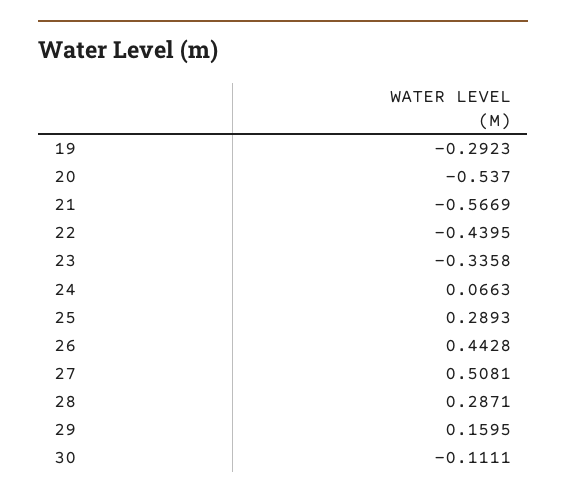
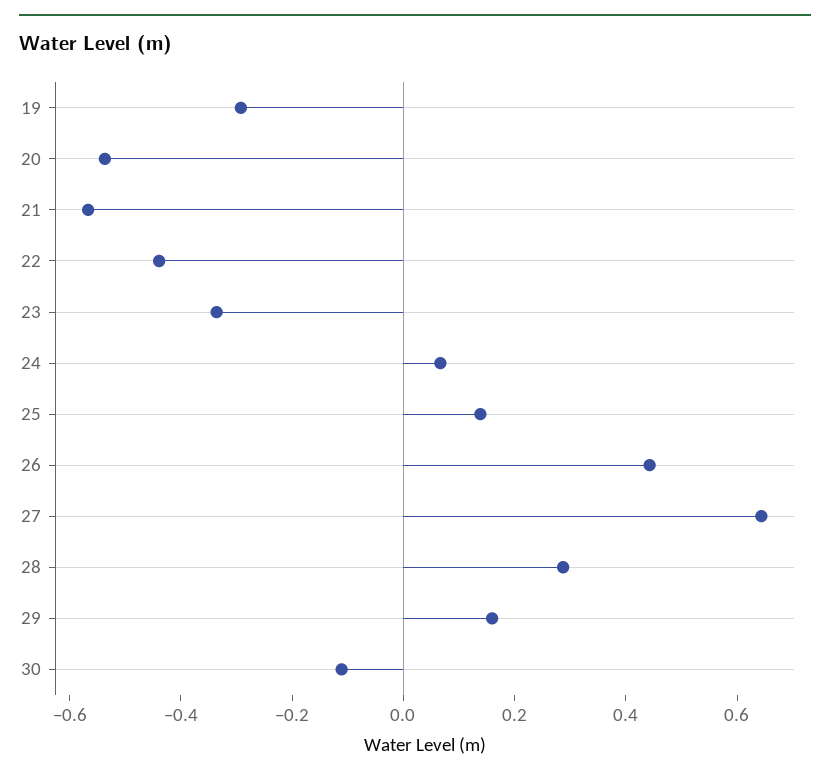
25: 0.2893 -> 0.15
27: 0.5081 -> 0.65

